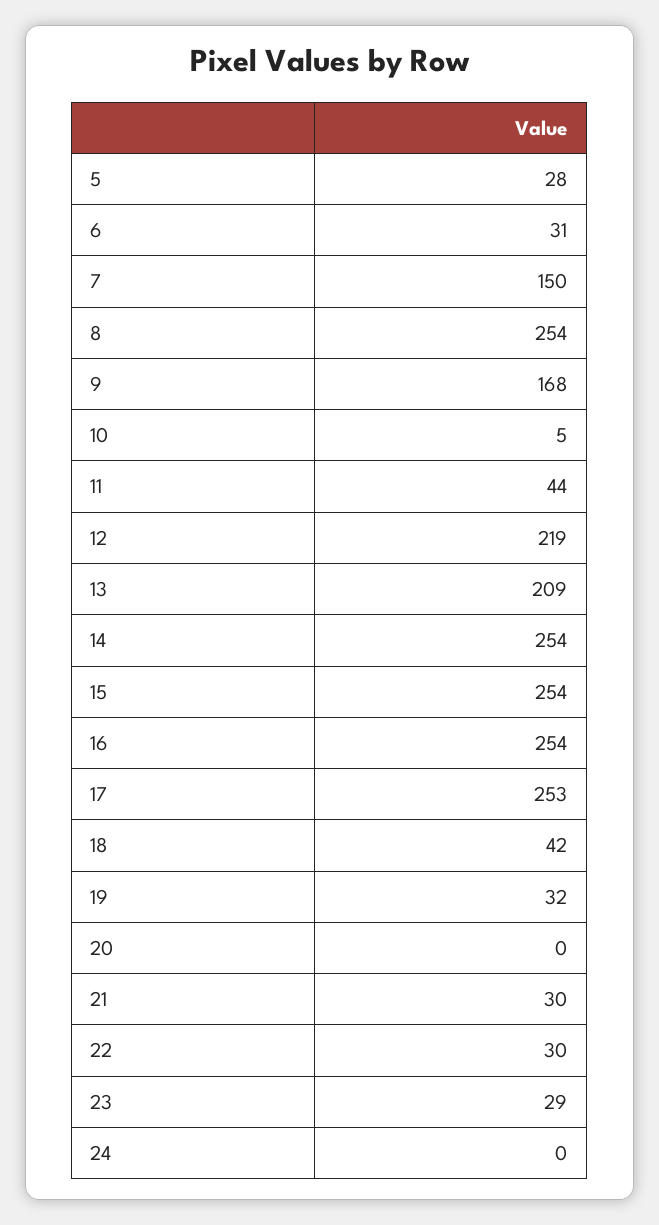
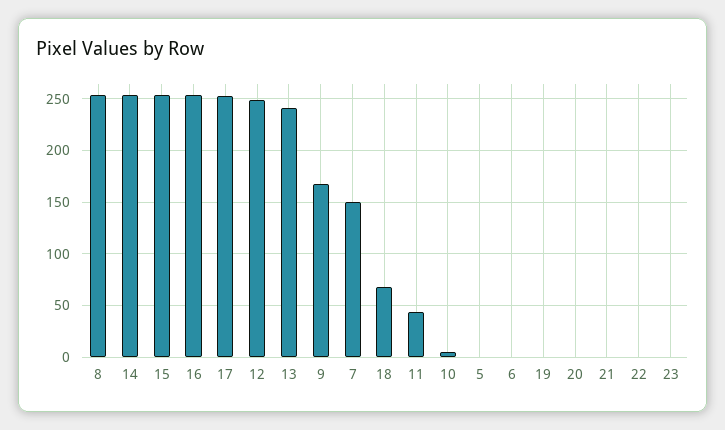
5: 28 -> 0
6: 31 -> 0
12: 219 -> 250
13: 209 -> 240
18: 42 -> 70
19: 32 -> 0
21: 30 -> 0
22: 30 -> 0
23: 29 -> 0
24: 0 -> none

